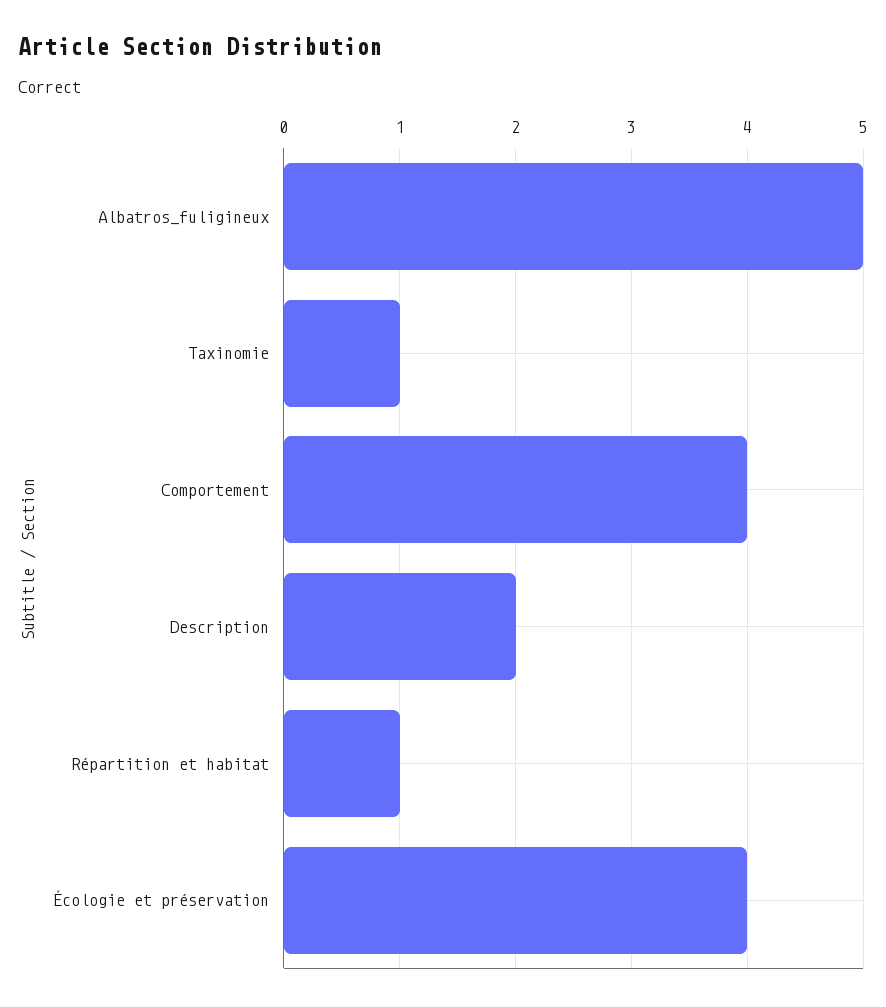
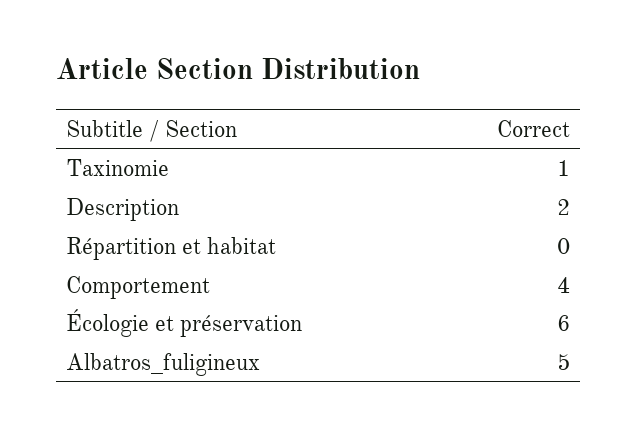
Répartition et habitat: 1 -> 0
Écologie et préservation: 4 -> 6

